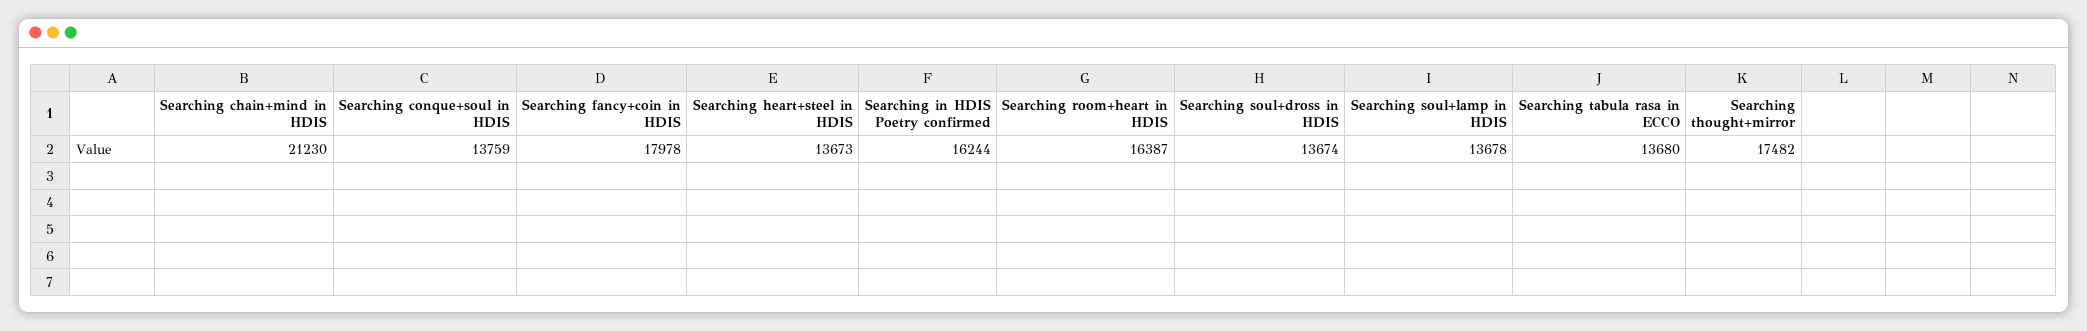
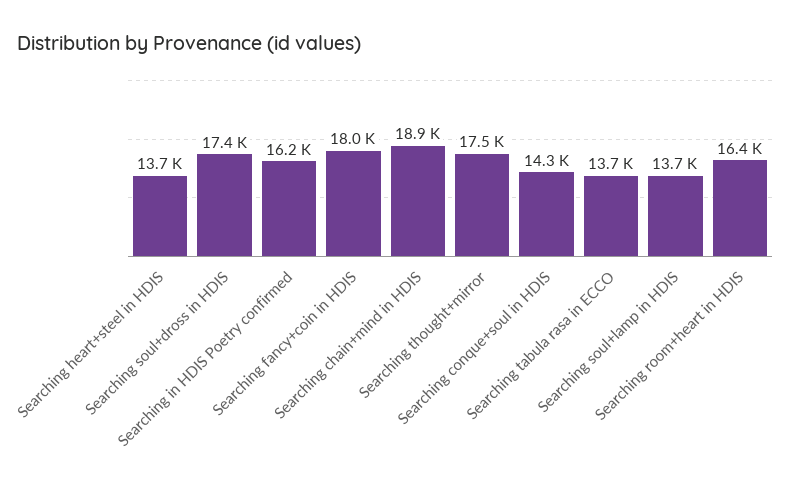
Searching chain+mind in HDIS: 21230 -> 18900
Searching conque+soul in HDIS: 13759 -> 14300
Searching soul+dross in HDIS: 13674 -> 17400

